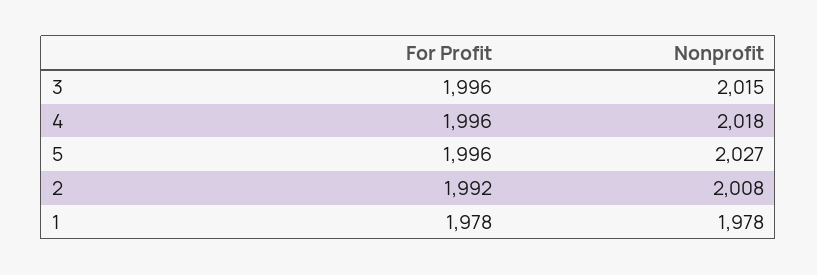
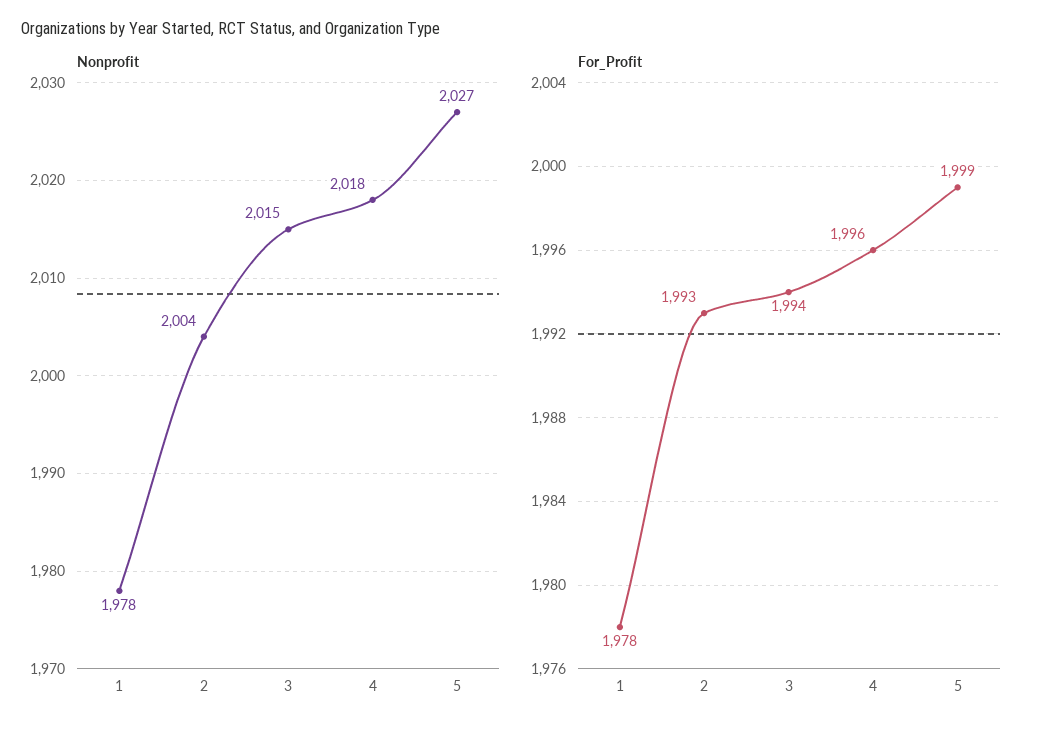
For Profit, 3: 1996 -> 1994
For Profit, 5: 1996 -> 1999
For Profit, 2: 1992 -> 1993
Nonprofit, 2: 2008 -> 2004

